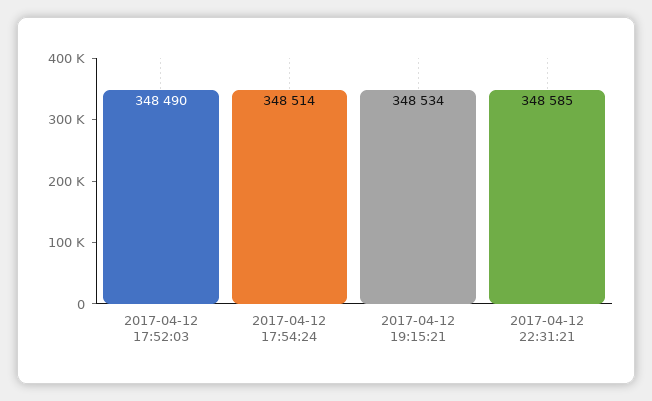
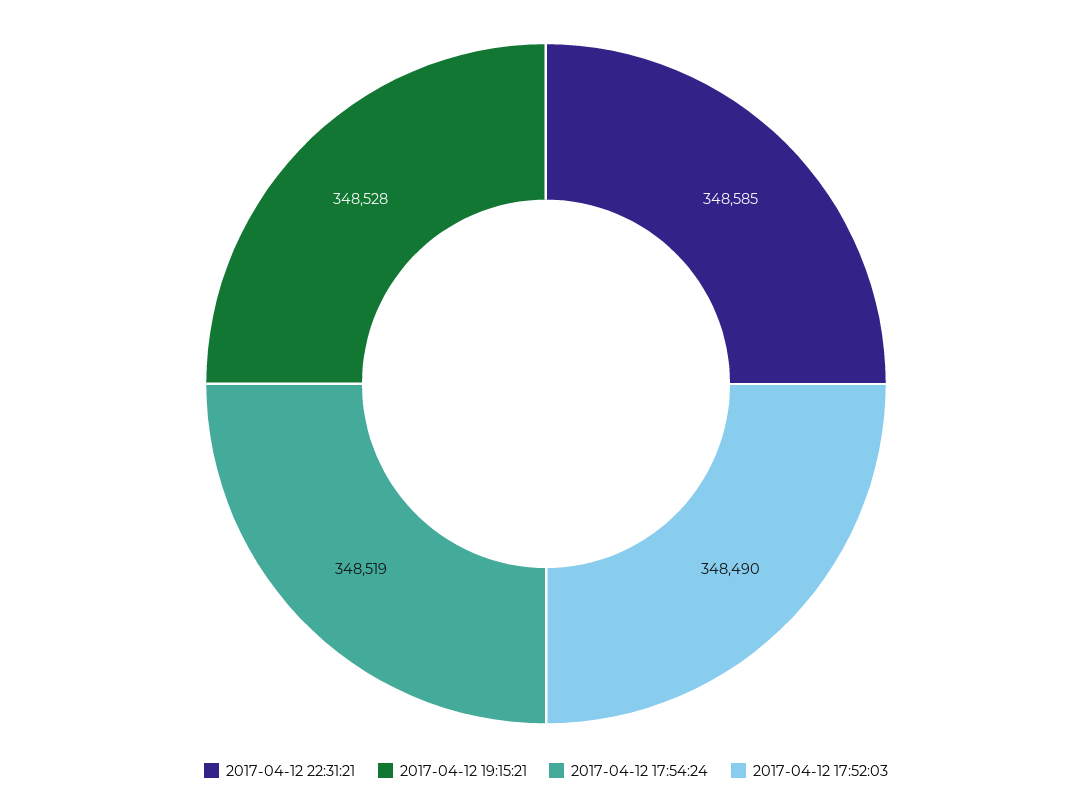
2017-04-12 17:54:24: 348514 -> 348519
2017-04-12 19:15:21: 348534 -> 348528

